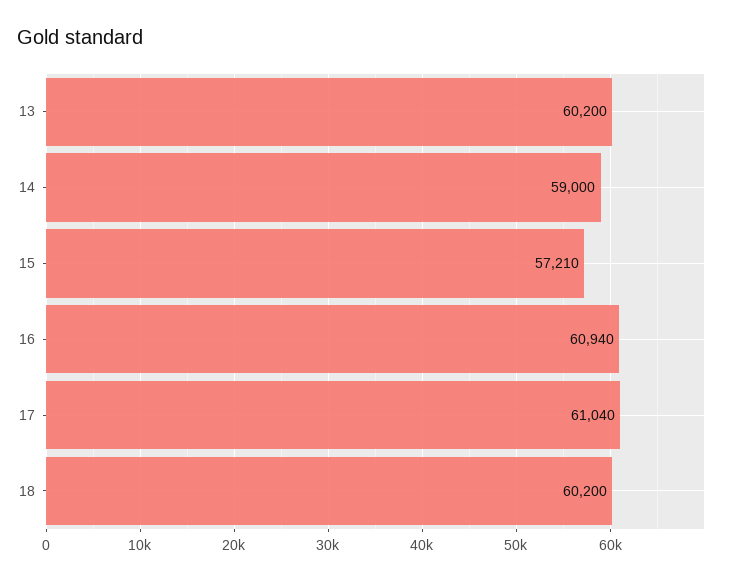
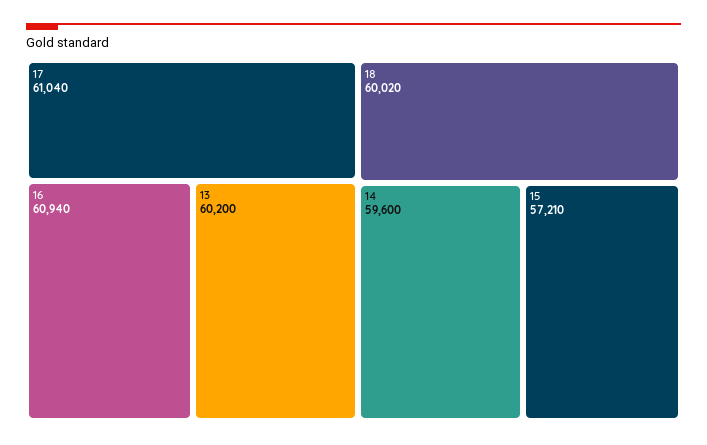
14: 59000 -> 59600
18: 60200 -> 60020

